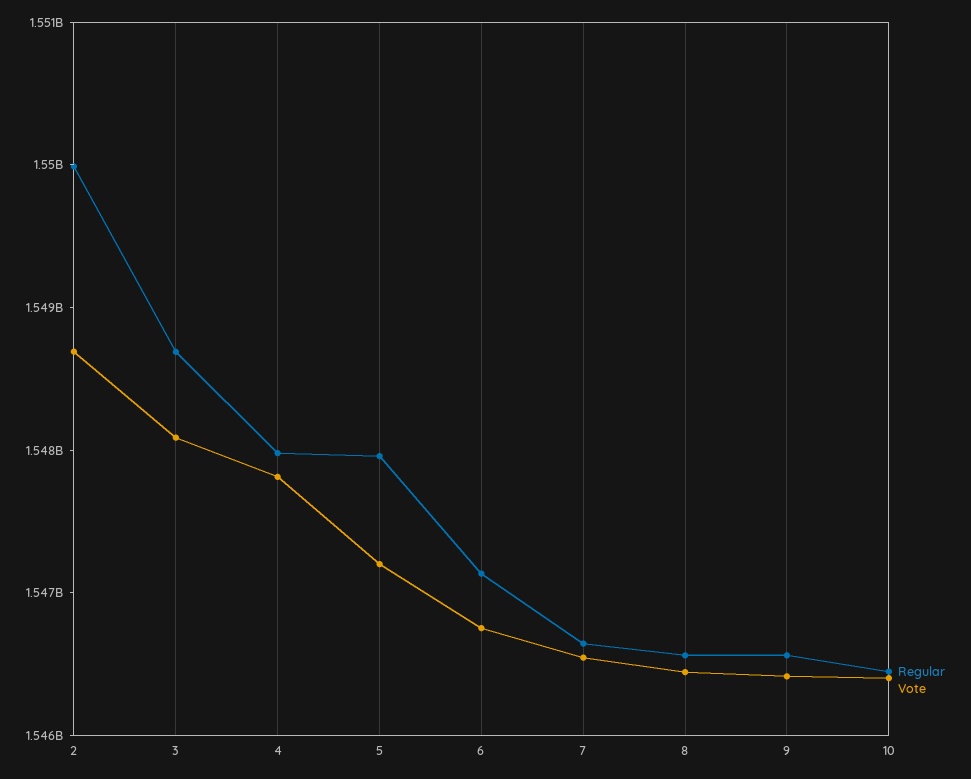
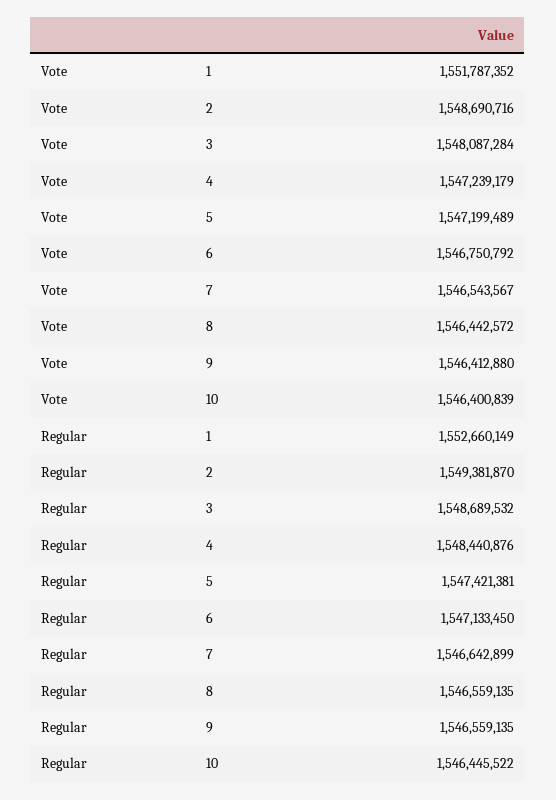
Regular, 2: 1550000000 -> 1549381870
Regular, 4: 1548000000 -> 1548440876
Vote, 4: 1547800000 -> 1547239179
Regular, 5: 1548000000 -> 1547421381
Vote, 1: none -> 1551787352
Regular, 1: none -> 1552660149

